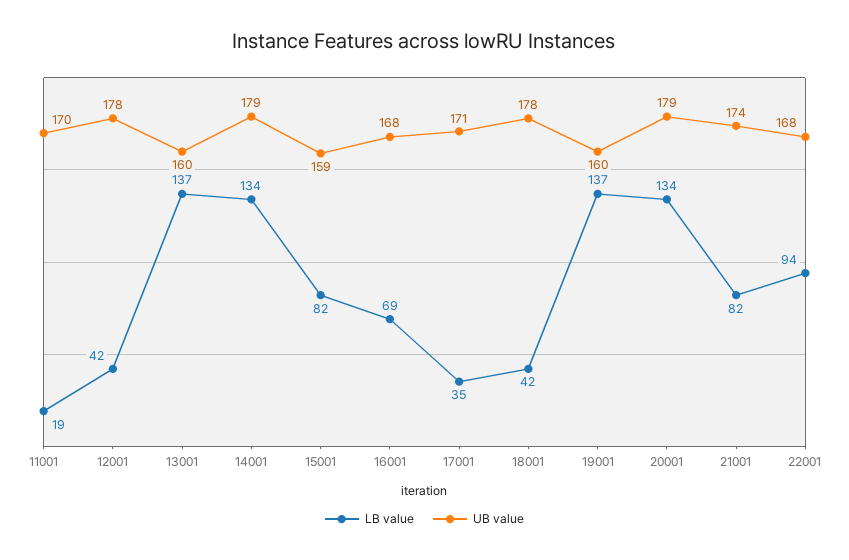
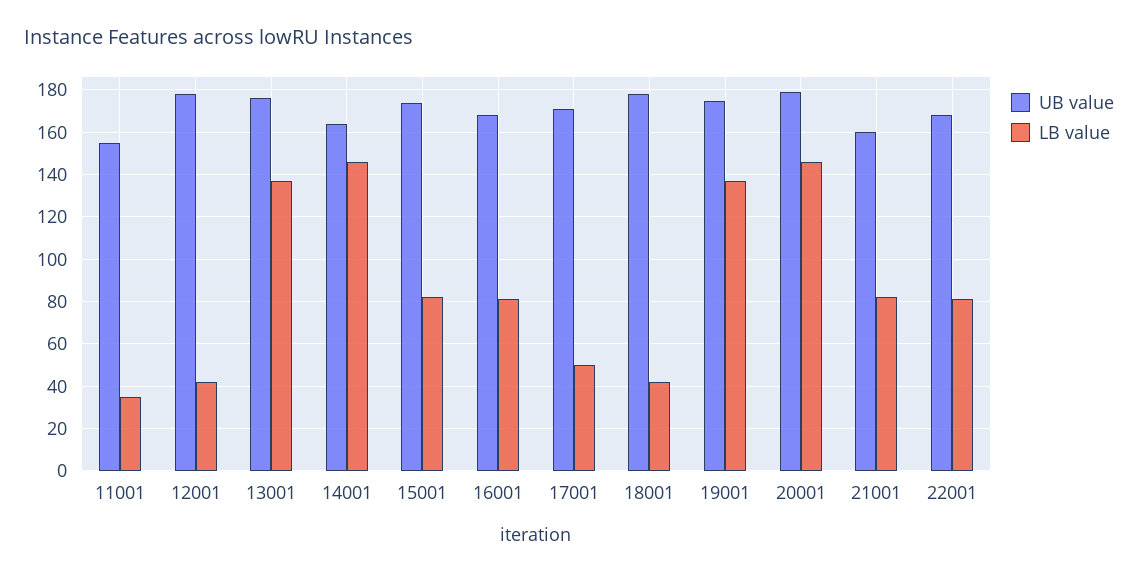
LB value, 11001: 19 -> 35
UB value, 11001: 170 -> 155
UB value, 13001: 160 -> 175
LB value, 14001: 134 -> 145
UB value, 14001: 179 -> 165
UB value, 15001: 159 -> 175
LB value, 16001: 69 -> 80
LB value, 17001: 35 -> 50
UB value, 19001: 160 -> 175
LB value, 20001: 134 -> 145
UB value, 21001: 174 -> 160
LB value, 22001: 94 -> 80

